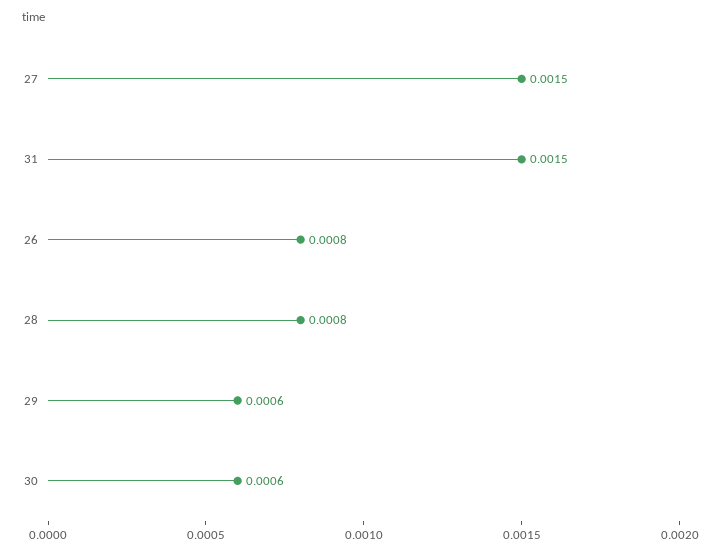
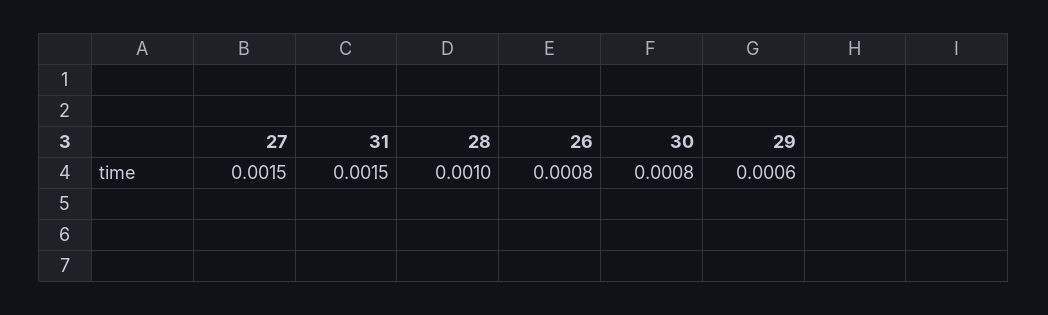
28: 0.0008 -> 0.001
30: 0.0006 -> 0.0008

